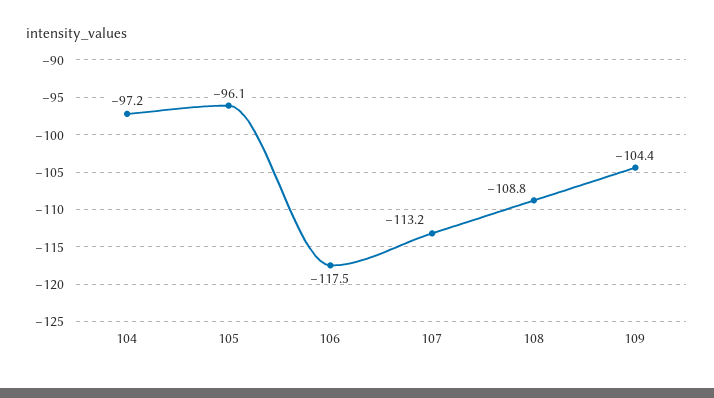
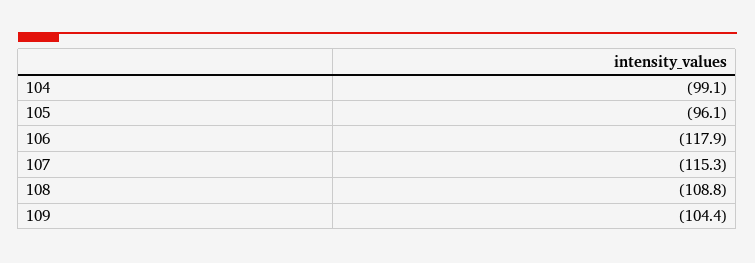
104: -97.2 -> -99.1
106: -117.5 -> -117.9
107: -113.2 -> -115.3

